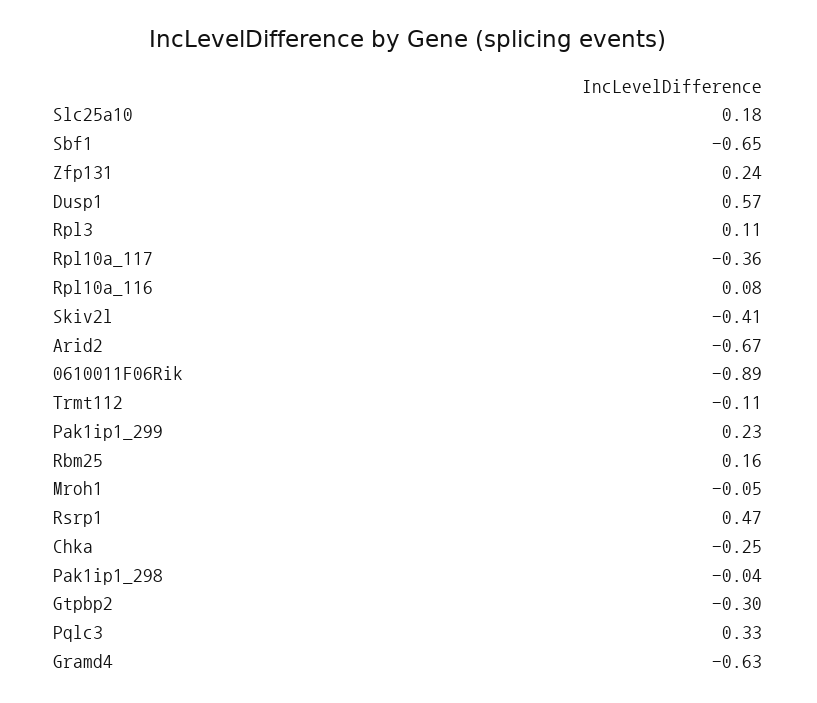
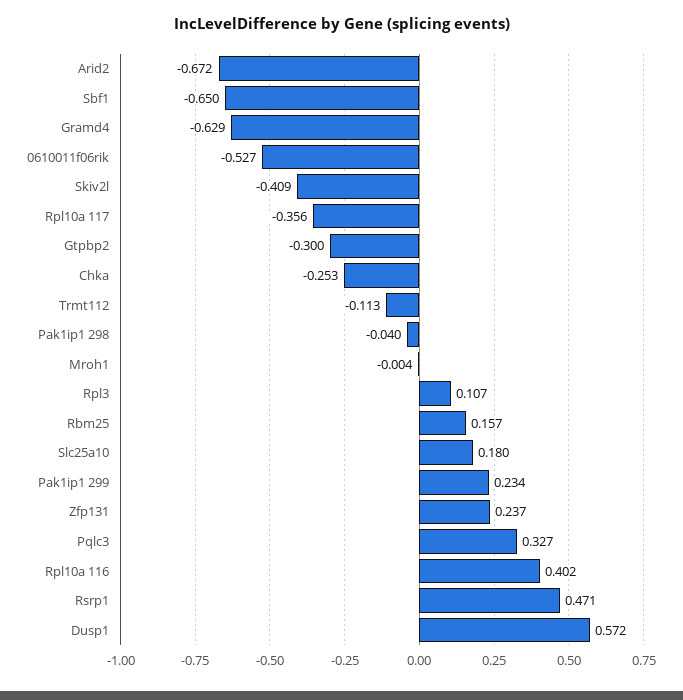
Rpl10a_116: 0.08 -> 0.402
0610011F06Rik: -0.89 -> -0.527
Mroh1: -0.05 -> -0.004

